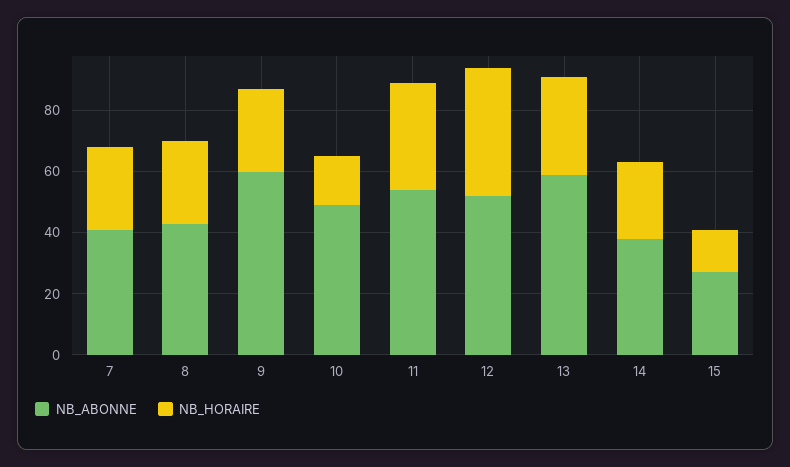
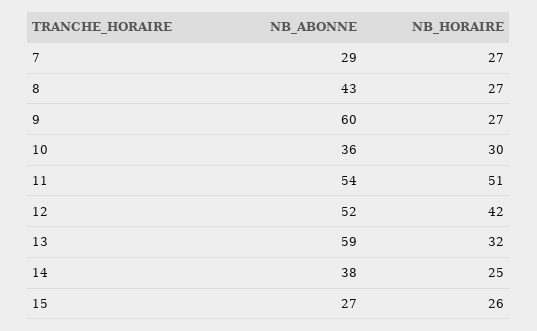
NB_ABONNE, 7: 40 -> 29
NB_ABONNE, 10: 50 -> 36
NB_HORAIRE, 10: 15 -> 30
NB_HORAIRE, 11: 35 -> 51
NB_HORAIRE, 15: 15 -> 26

